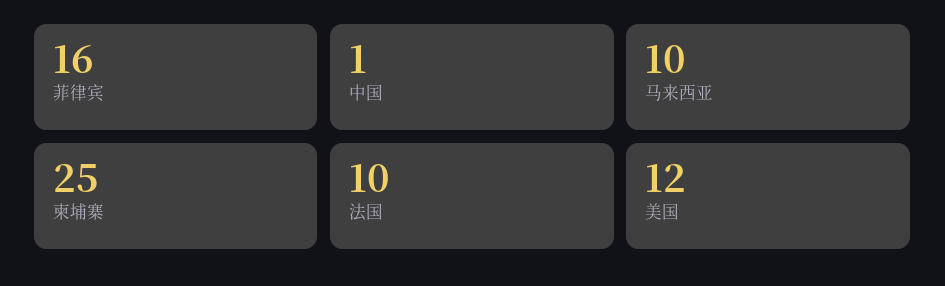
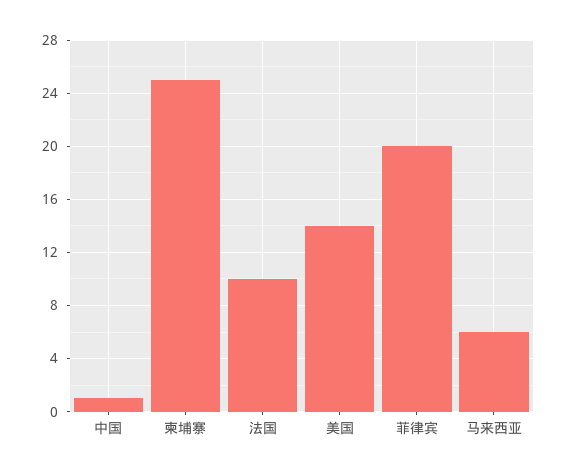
菲律宾: 16 -> 20
马来西亚: 10 -> 6
美国: 12 -> 14

